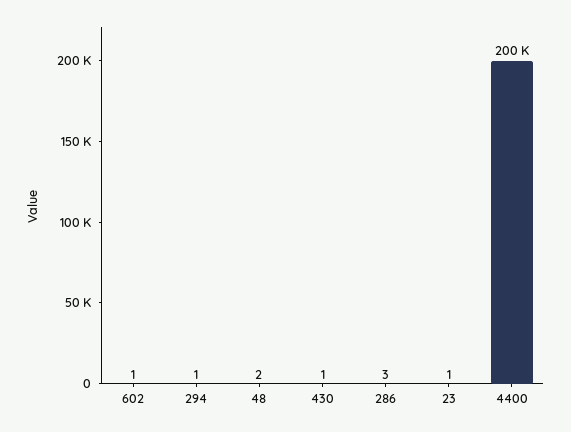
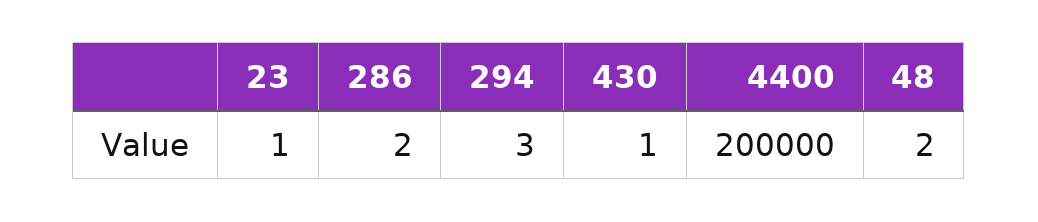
602: 1 -> none
294: 1 -> 3
286: 3 -> 2

